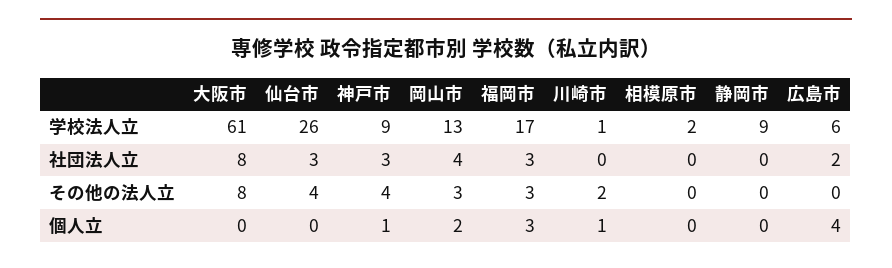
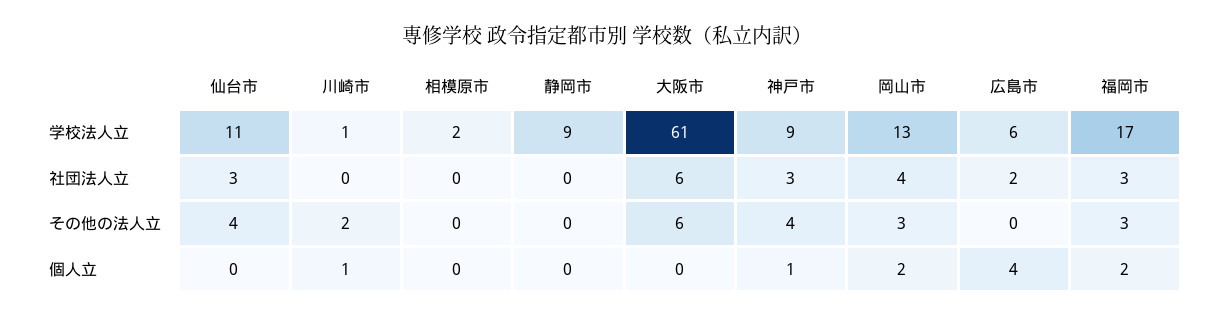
仙台市, 学校法人立: 26 -> 11
大阪市, 社団法人立: 8 -> 6
大阪市, その他の法人立: 8 -> 6
福岡市, 個人立: 3 -> 2

